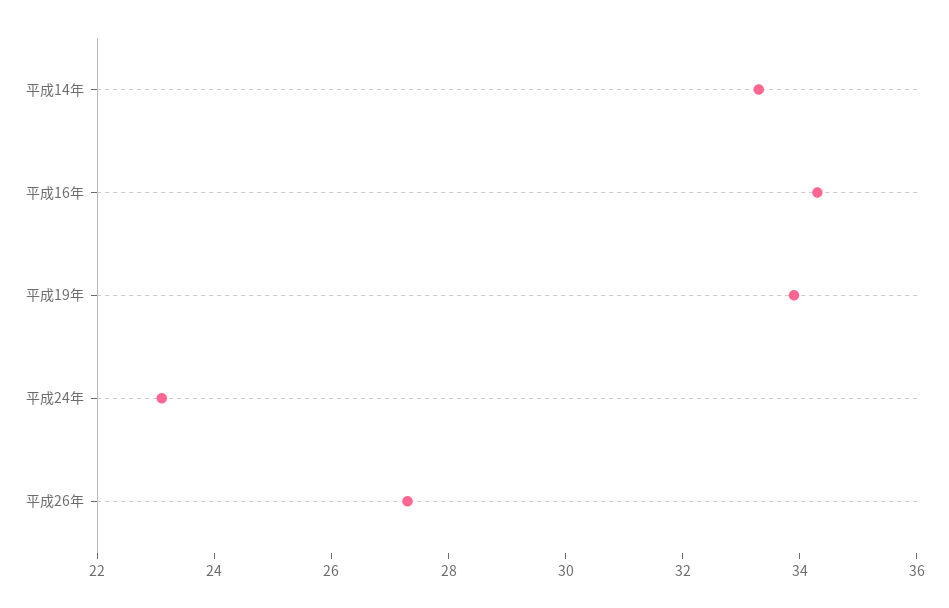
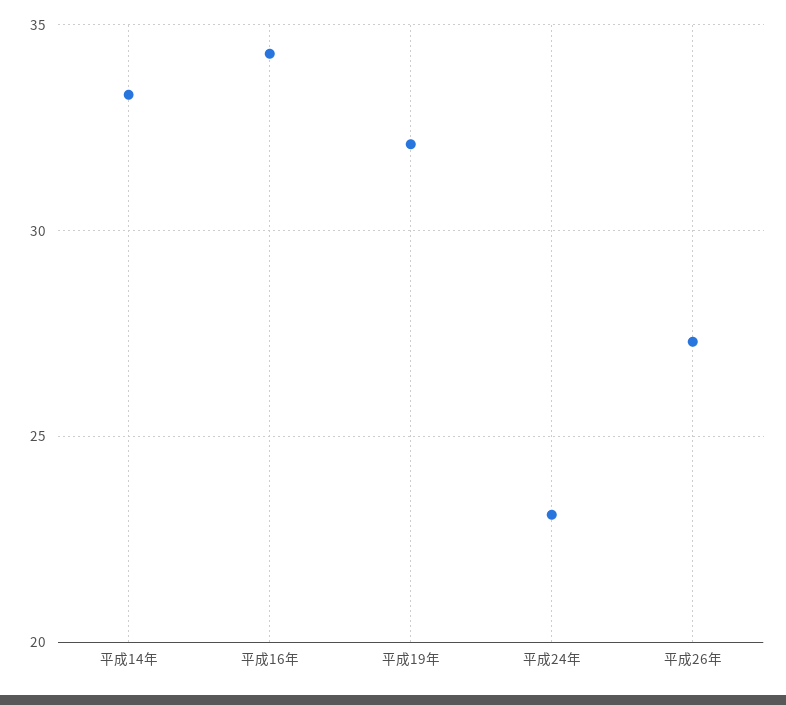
平成19年: 34 -> 32

